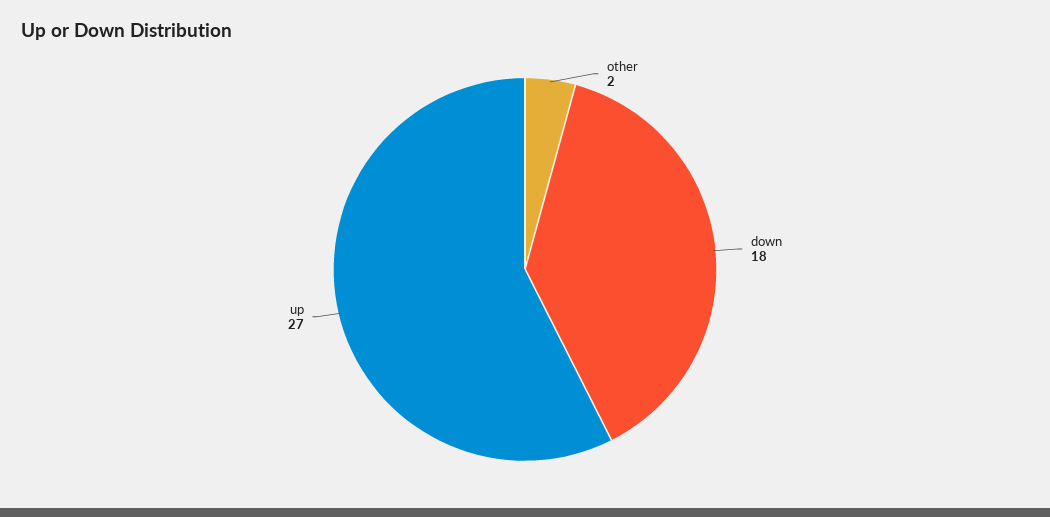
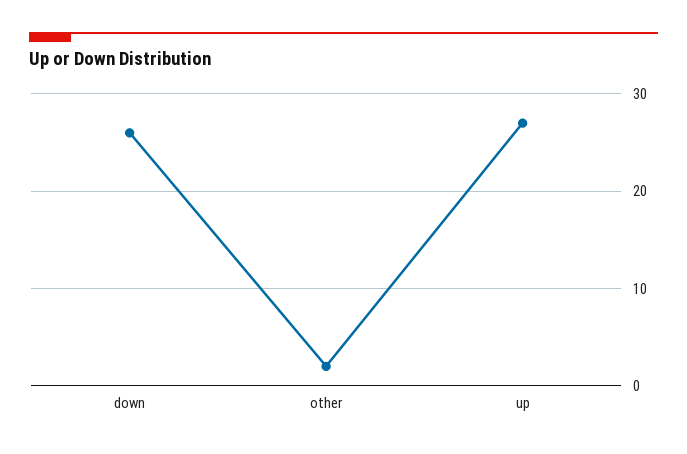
down: 18 -> 26

